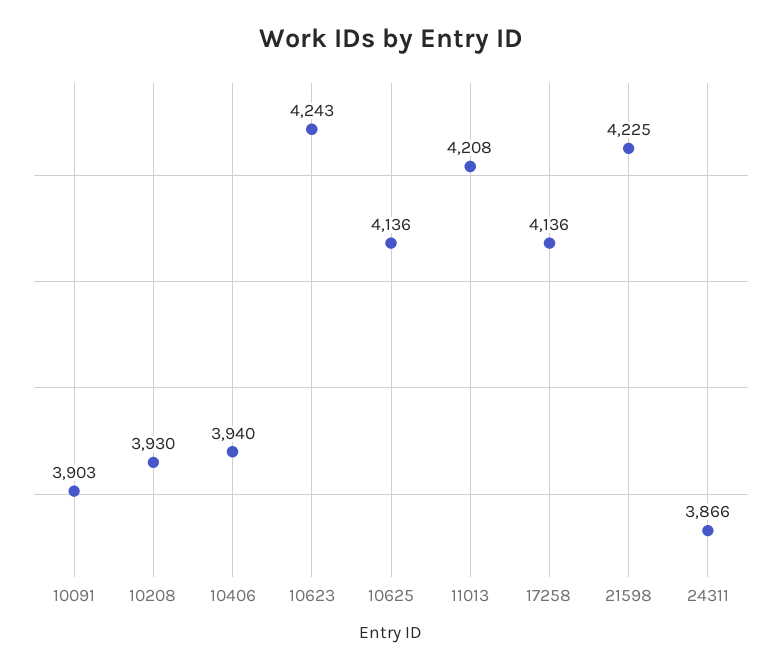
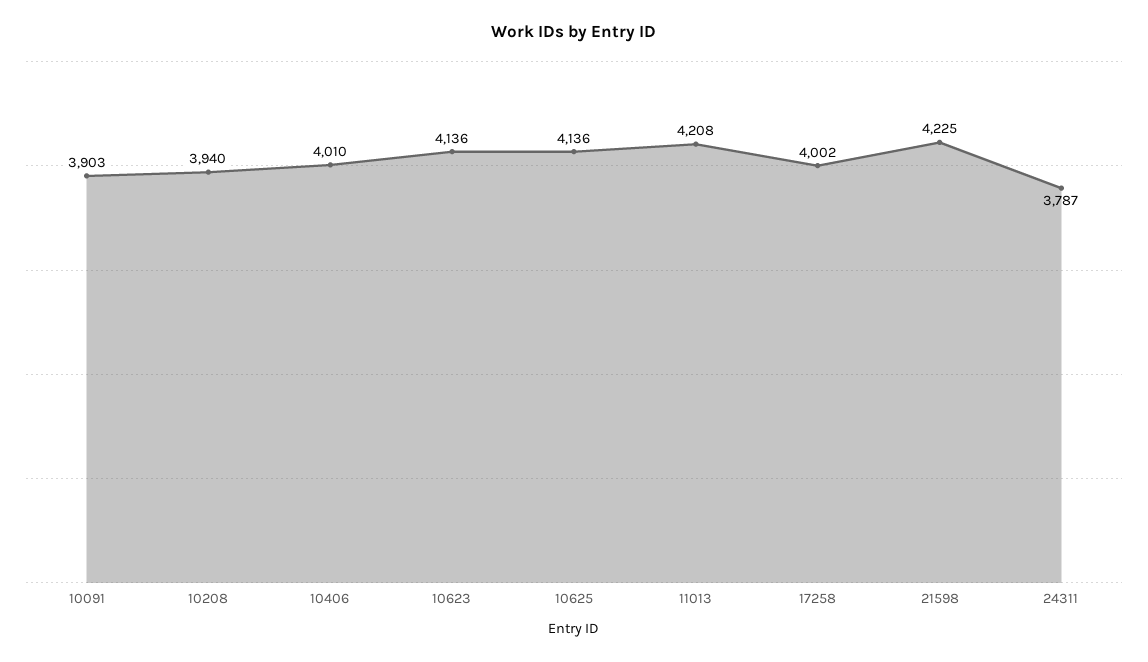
10208: 3930 -> 3940
10406: 3940 -> 4010
10623: 4243 -> 4136
17258: 4136 -> 4002
24311: 3866 -> 3787

